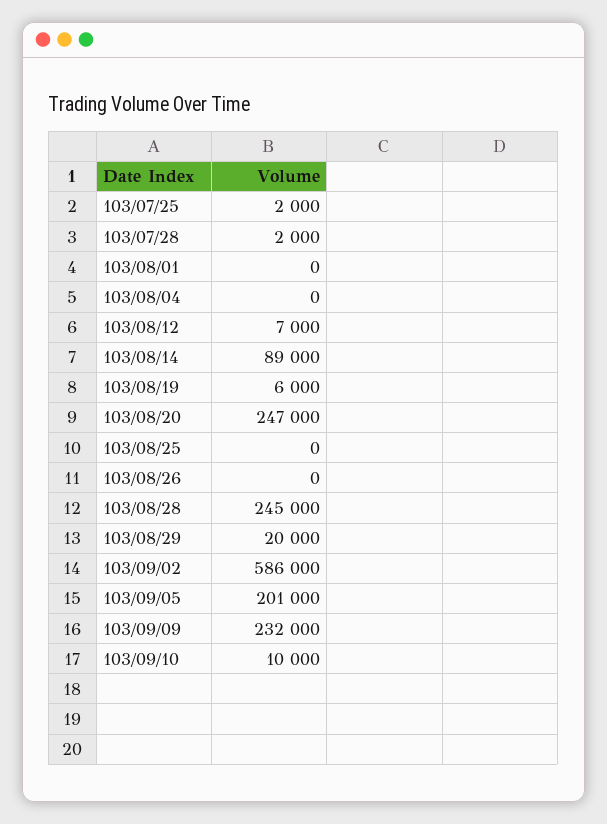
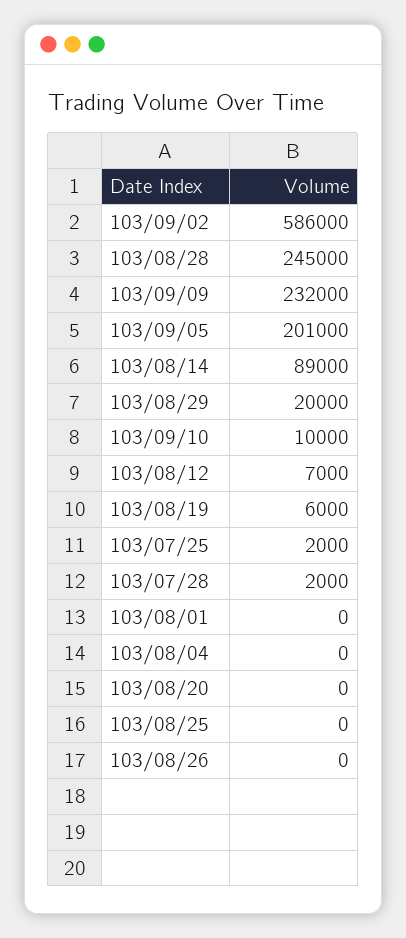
103/08/20: 247000 -> 0

